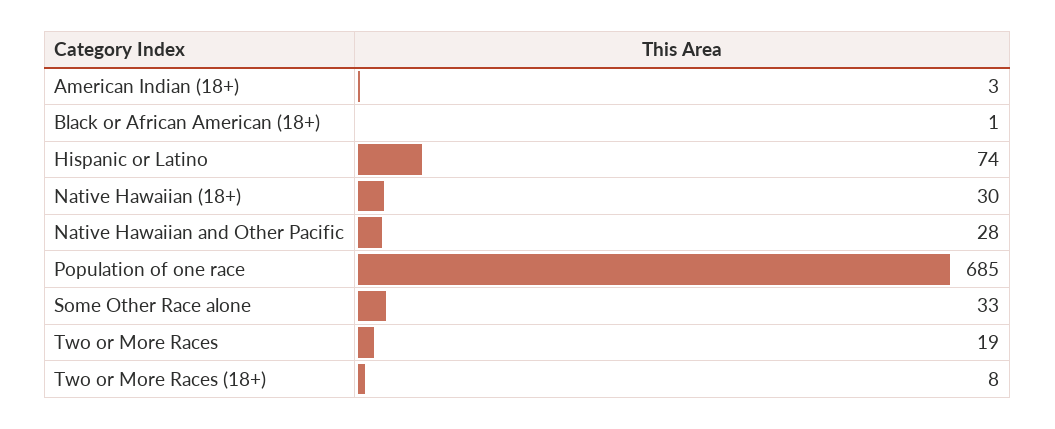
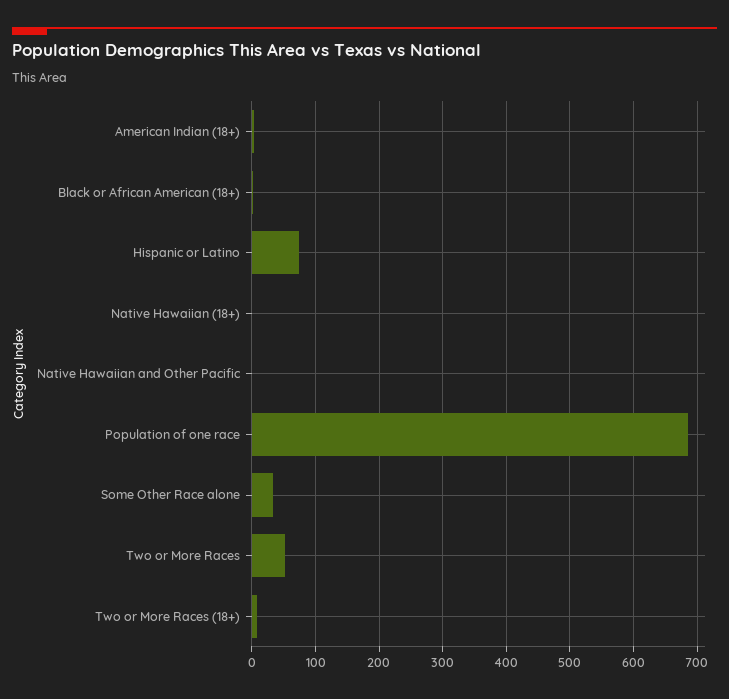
Native Hawaiian (18+): 30 -> 0
Native Hawaiian and Other Pacific: 28 -> 0
Two or More Races: 19 -> 50

